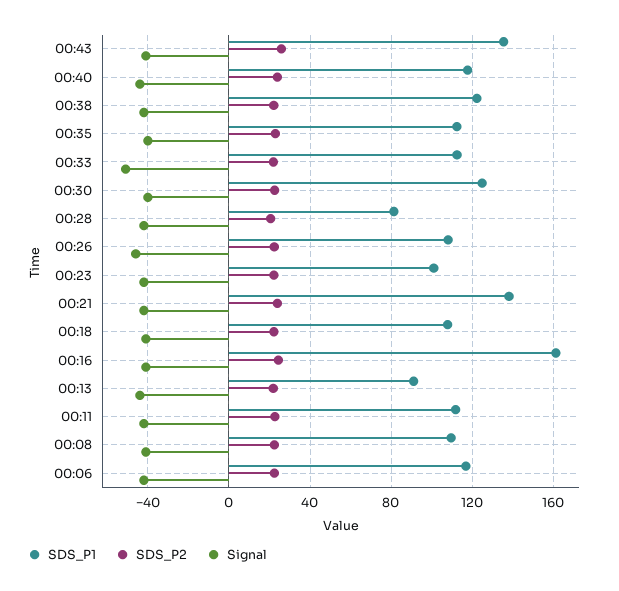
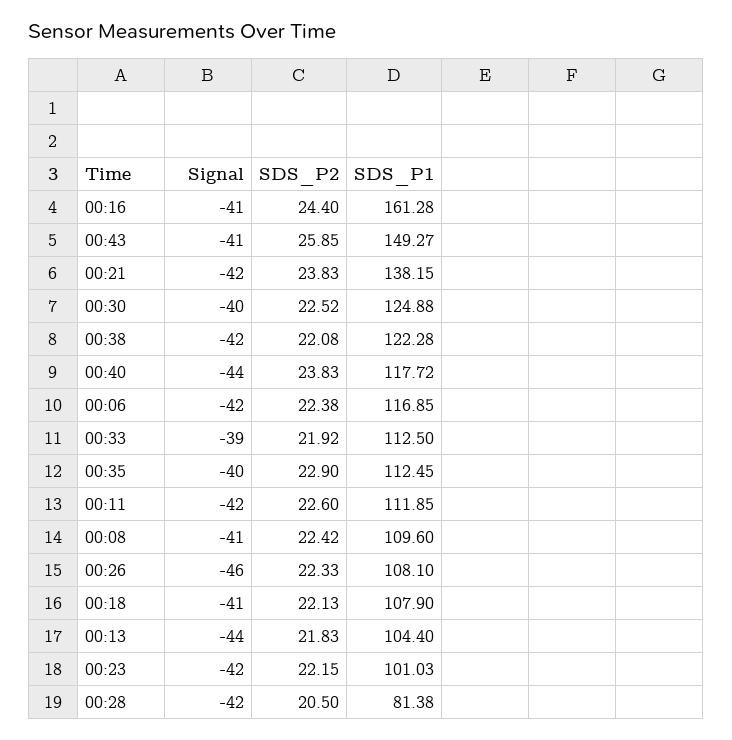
SDS_P1, 00:43: 135 -> 149.27
Signal, 00:33: -50 -> -39
SDS_P1, 00:13: 90 -> 104.4

